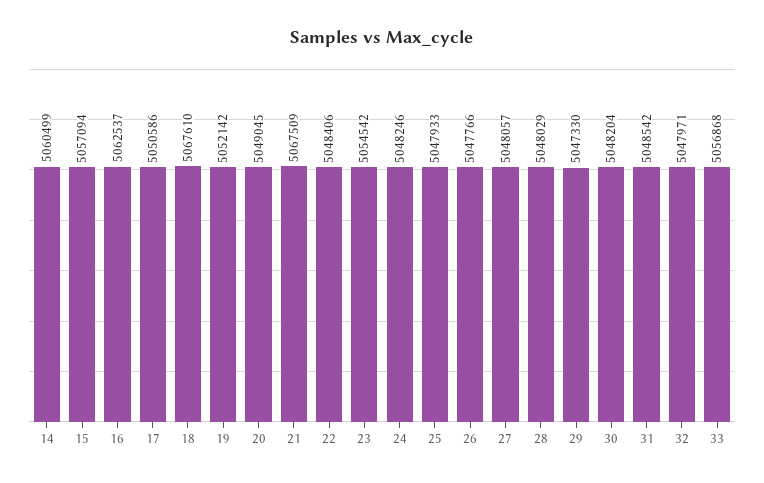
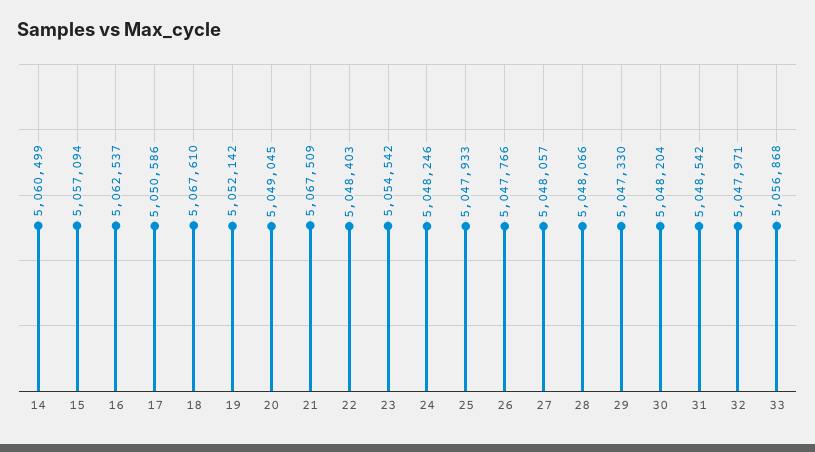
22: 5048406 -> 5048403
28: 5048029 -> 5048066

